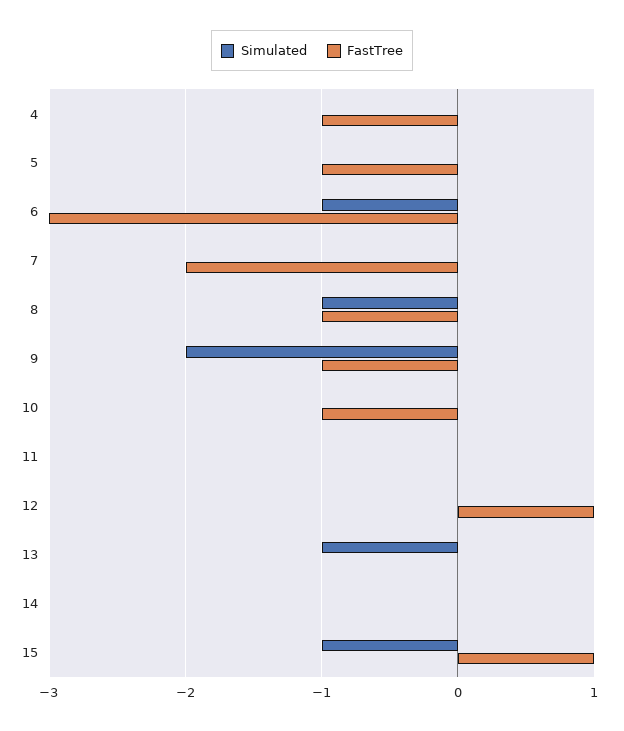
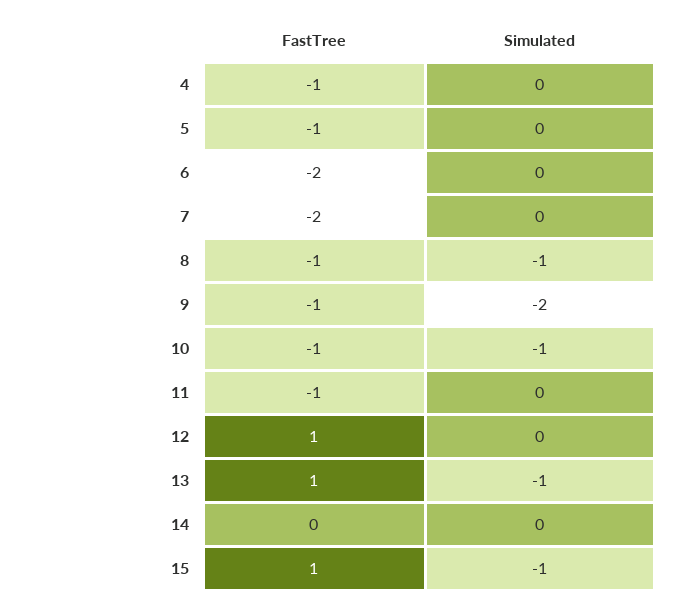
Simulated, 6: -1 -> 0
FastTree, 6: -3 -> -2
Simulated, 10: 0 -> -1
FastTree, 11: 0 -> -1
FastTree, 13: 0 -> 1

